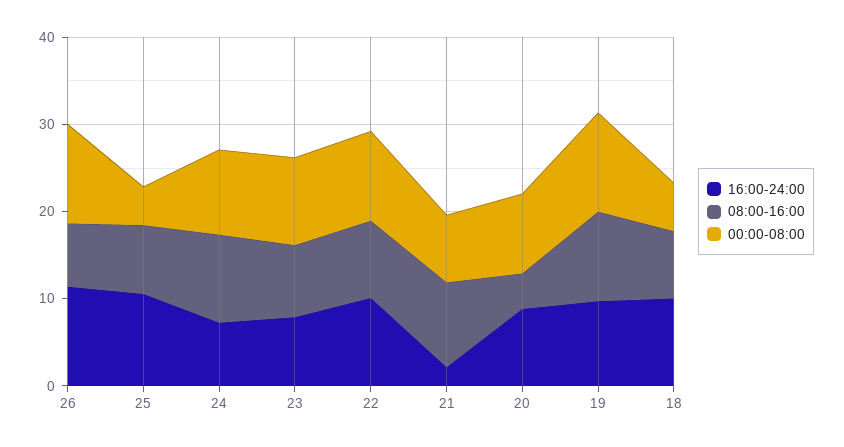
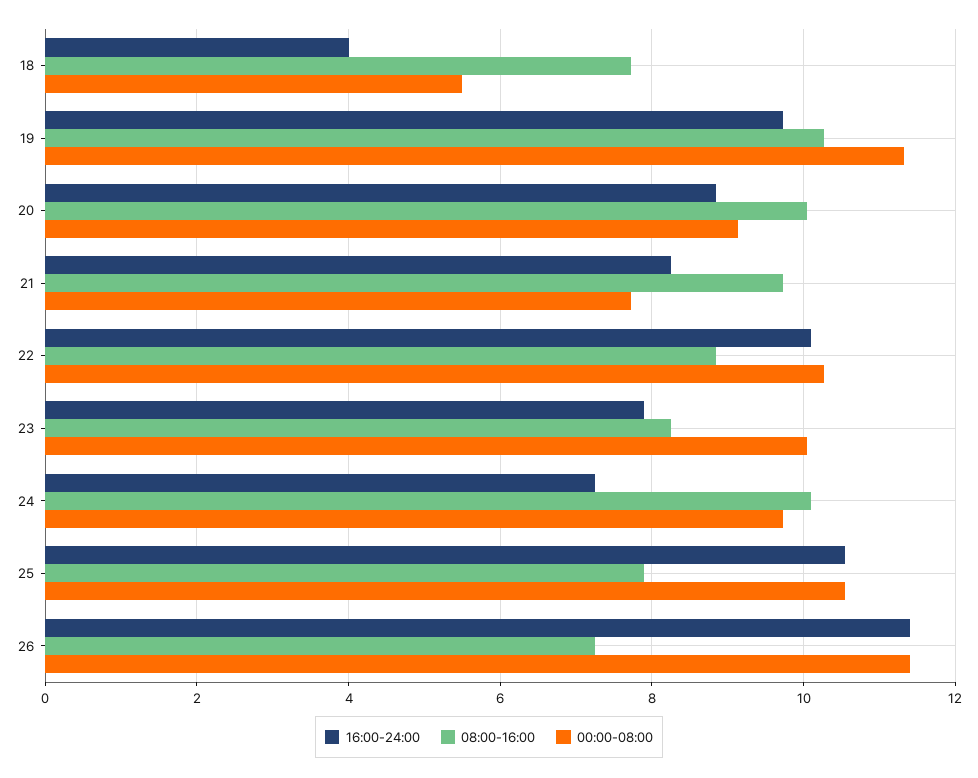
00:00-08:00, 25: 4 -> 10.6
16:00-24:00, 21: 2 -> 8.2
08:00-16:00, 20: 4 -> 10
16:00-24:00, 18: 10 -> 4

